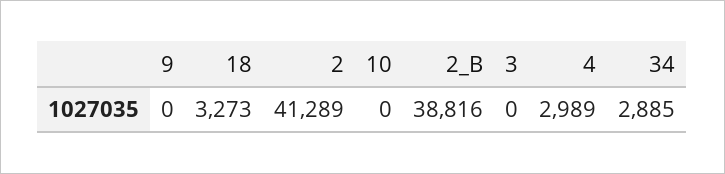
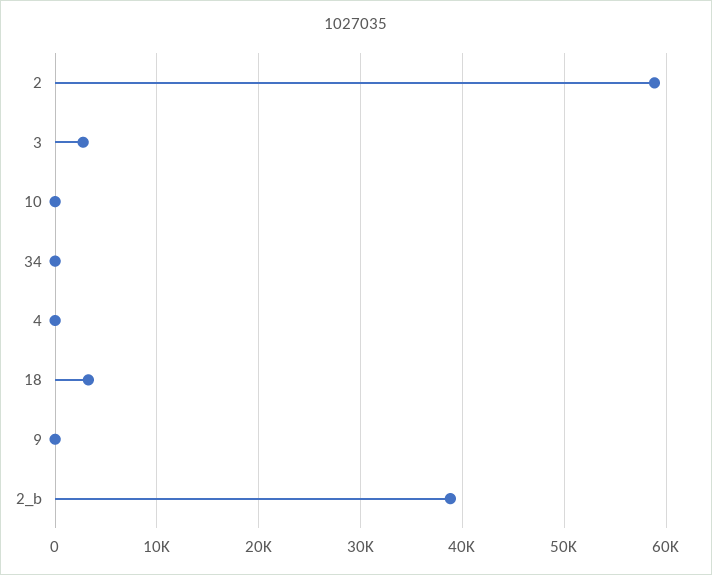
2: 41289 -> 59000
3: 0 -> 3000
4: 2989 -> 0
34: 2885 -> 0

